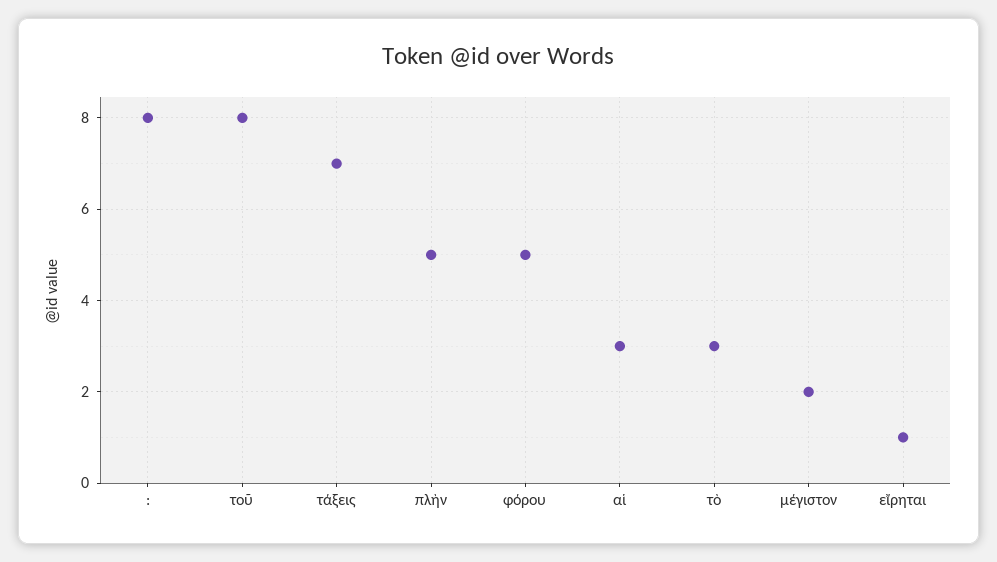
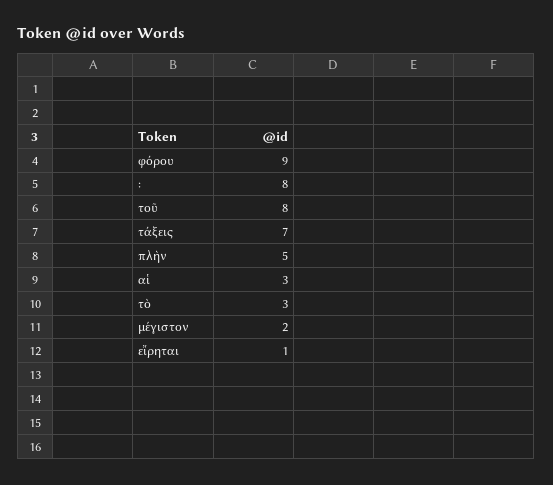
φόρου: 5 -> 9

